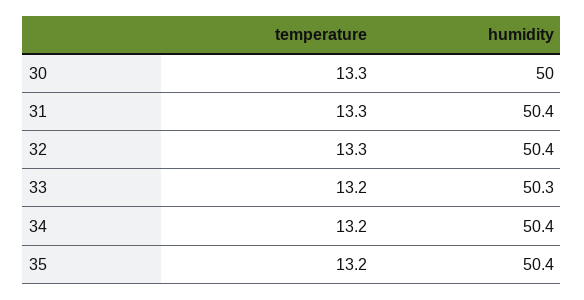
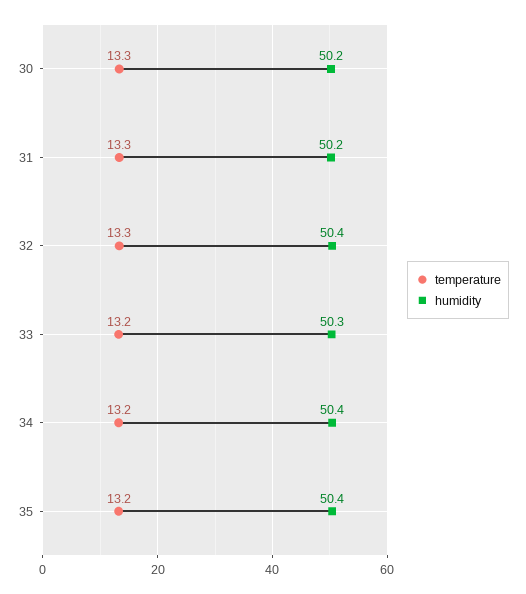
humidity, 30: 50 -> 50.2
humidity, 31: 50.4 -> 50.2

